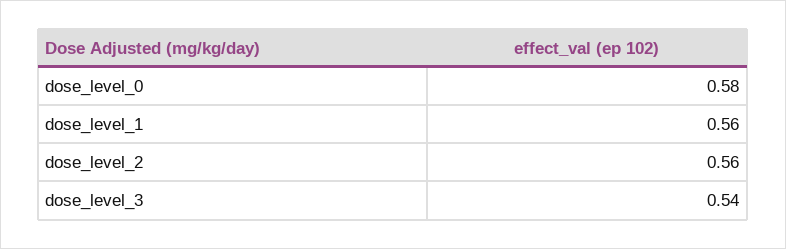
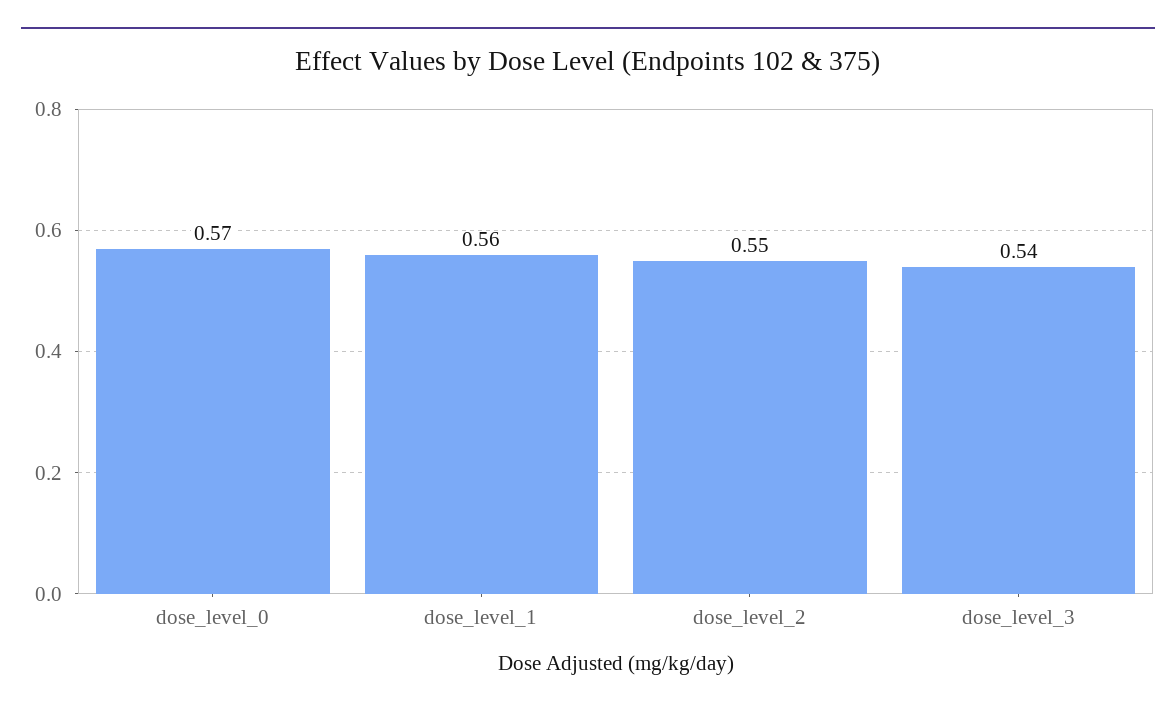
dose_level_0: 0.58 -> 0.57
dose_level_2: 0.56 -> 0.55

